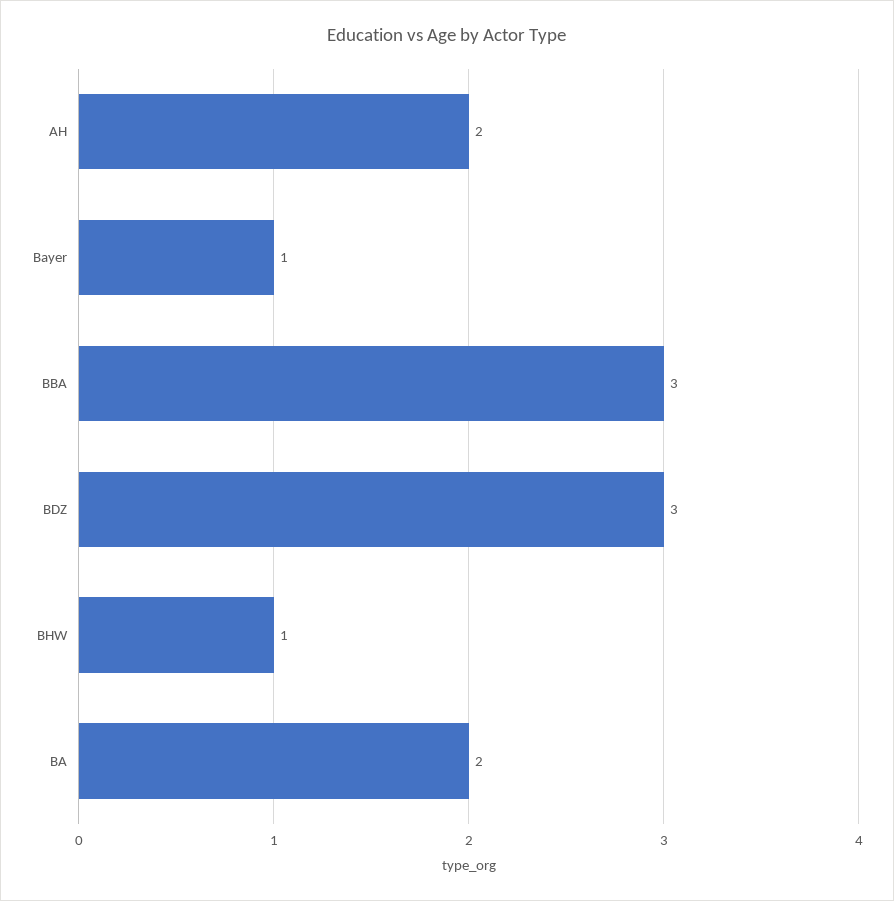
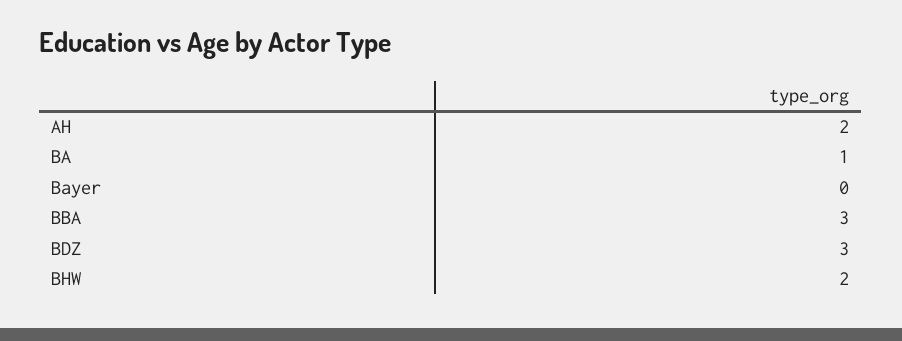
Bayer: 1 -> 0
BHW: 1 -> 2
BA: 2 -> 1

